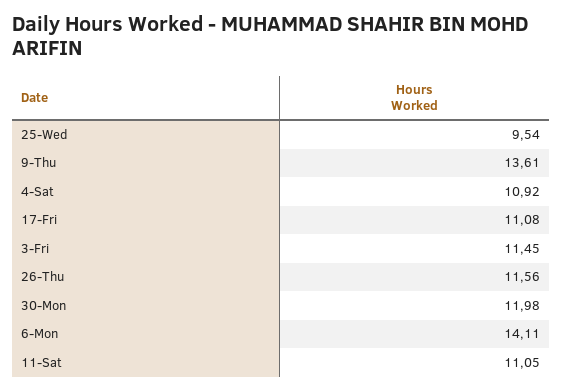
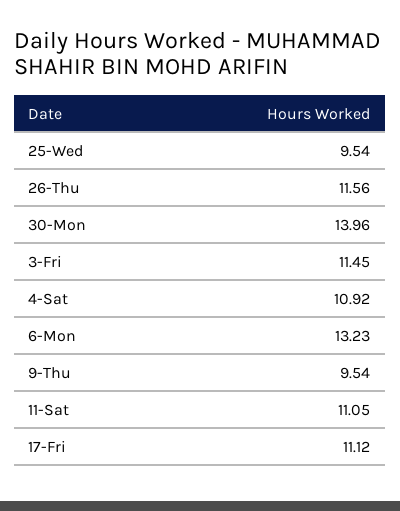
9-Thu: 13.61 -> 9.54
17-Fri: 11.08 -> 11.12
30-Mon: 11.98 -> 13.96
6-Mon: 14.11 -> 13.23

